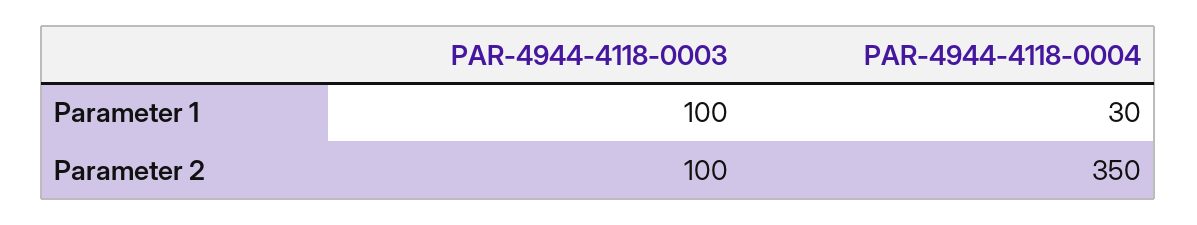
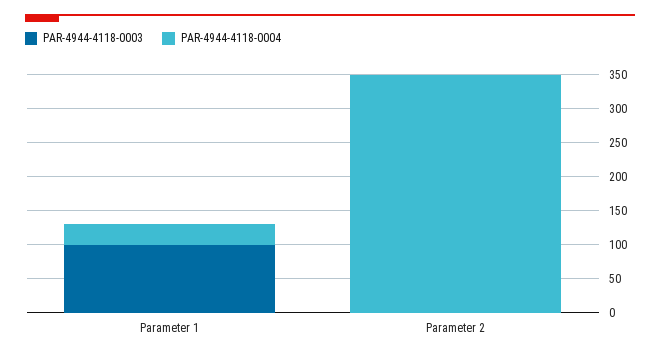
PAR-4944-4118-0003, Parameter 2: 100 -> 0

